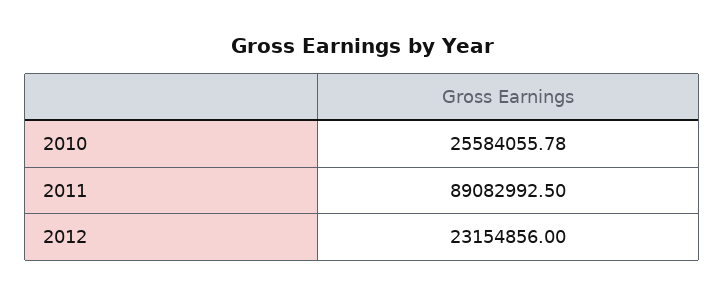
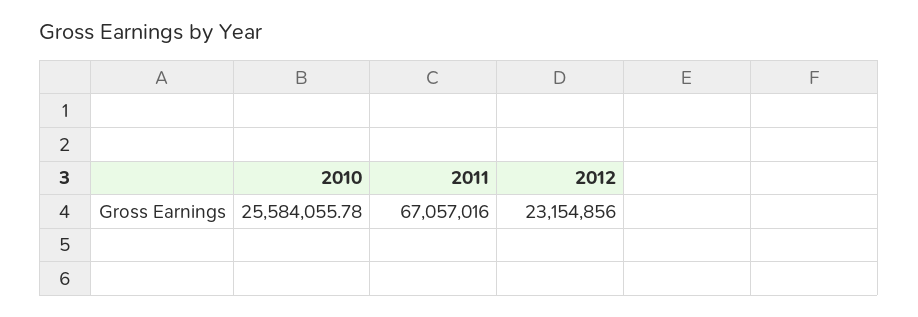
2011: 89082992.5 -> 67057016

